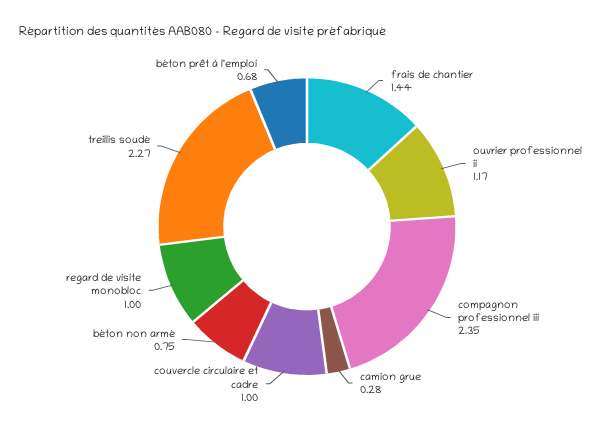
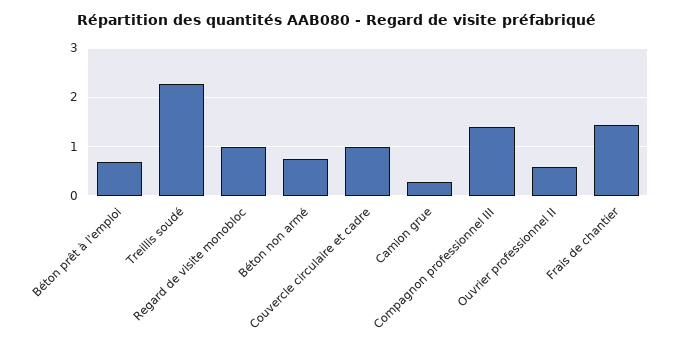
ouvrier professionnel ii: 1.17 -> 0.6
compagnon professionnel iii: 2.35 -> 1.4

